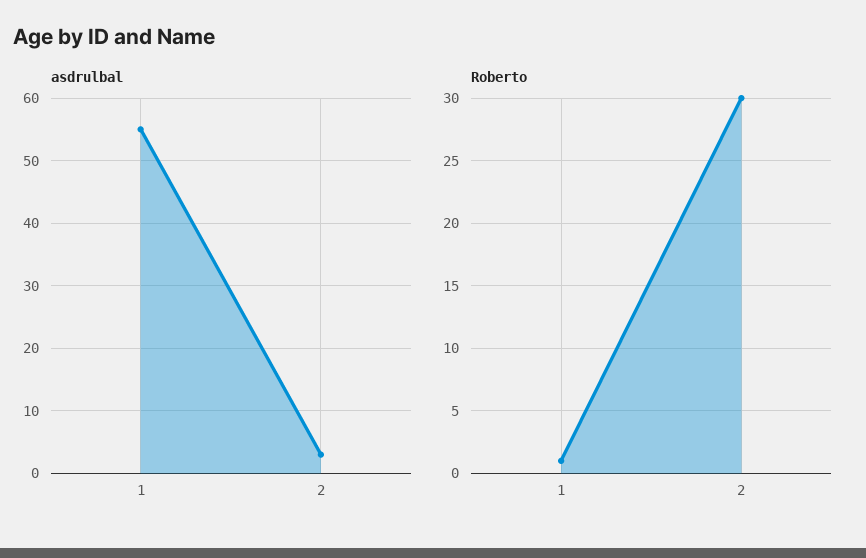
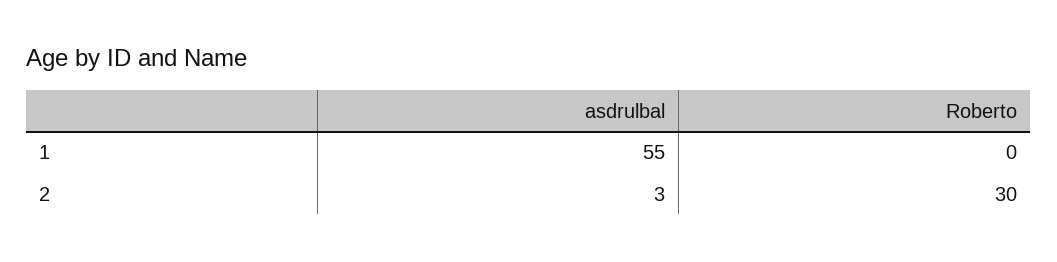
Roberto, 1: 1 -> 0

